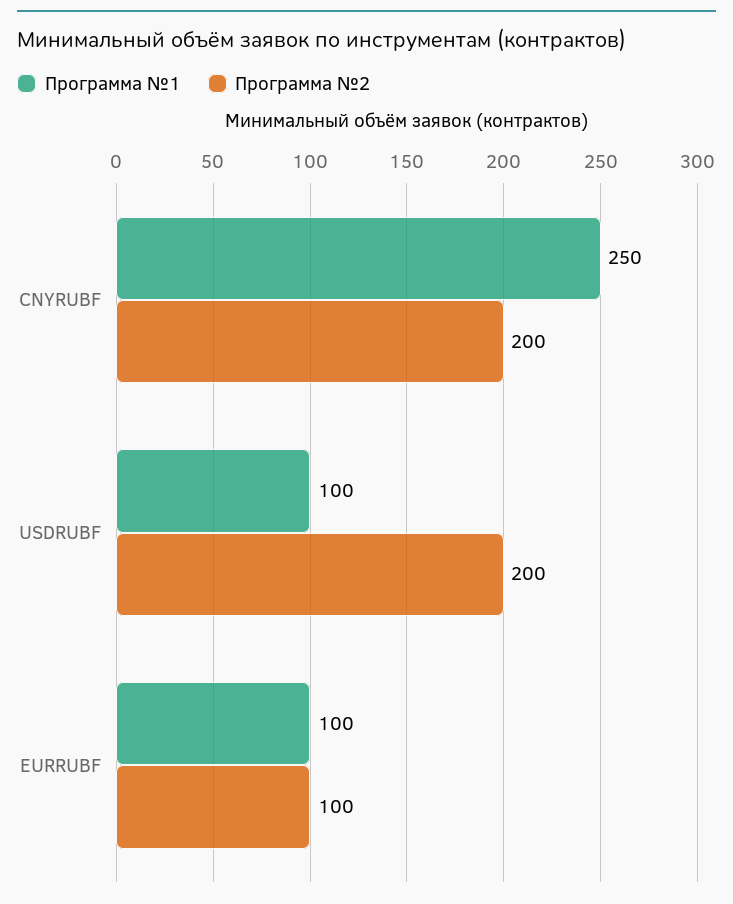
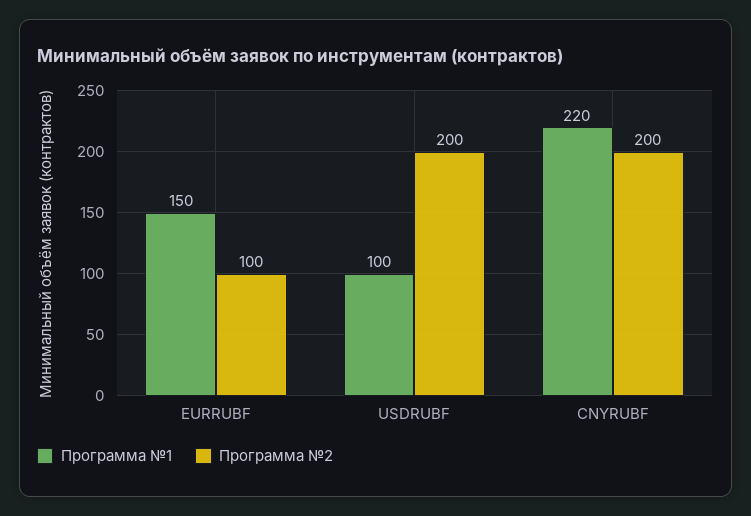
Программа №1, CNYRUBF: 250 -> 220
Программа №1, EURRUBF: 100 -> 150

